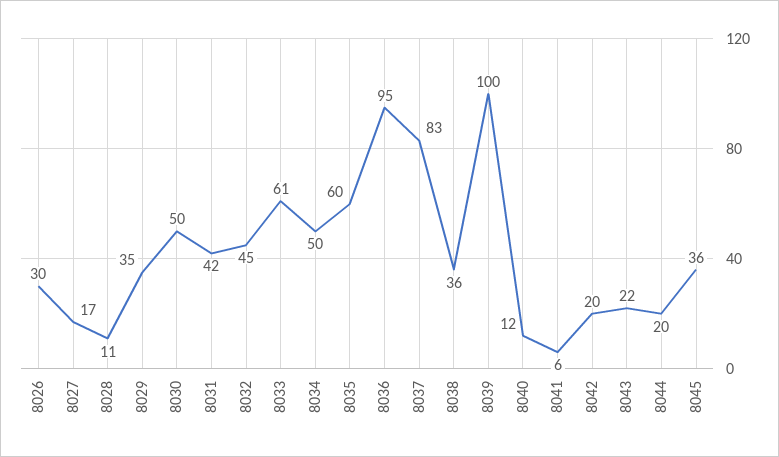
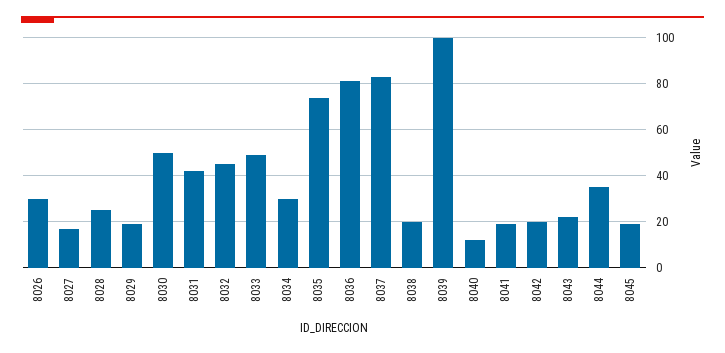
8028: 11 -> 25
8029: 35 -> 20
8033: 61 -> 50
8034: 50 -> 30
8035: 60 -> 75
8036: 95 -> 80
8038: 36 -> 20
8041: 6 -> 20
8044: 20 -> 35
8045: 36 -> 20

